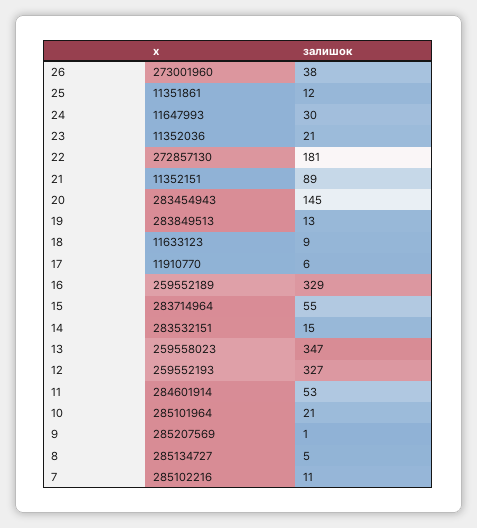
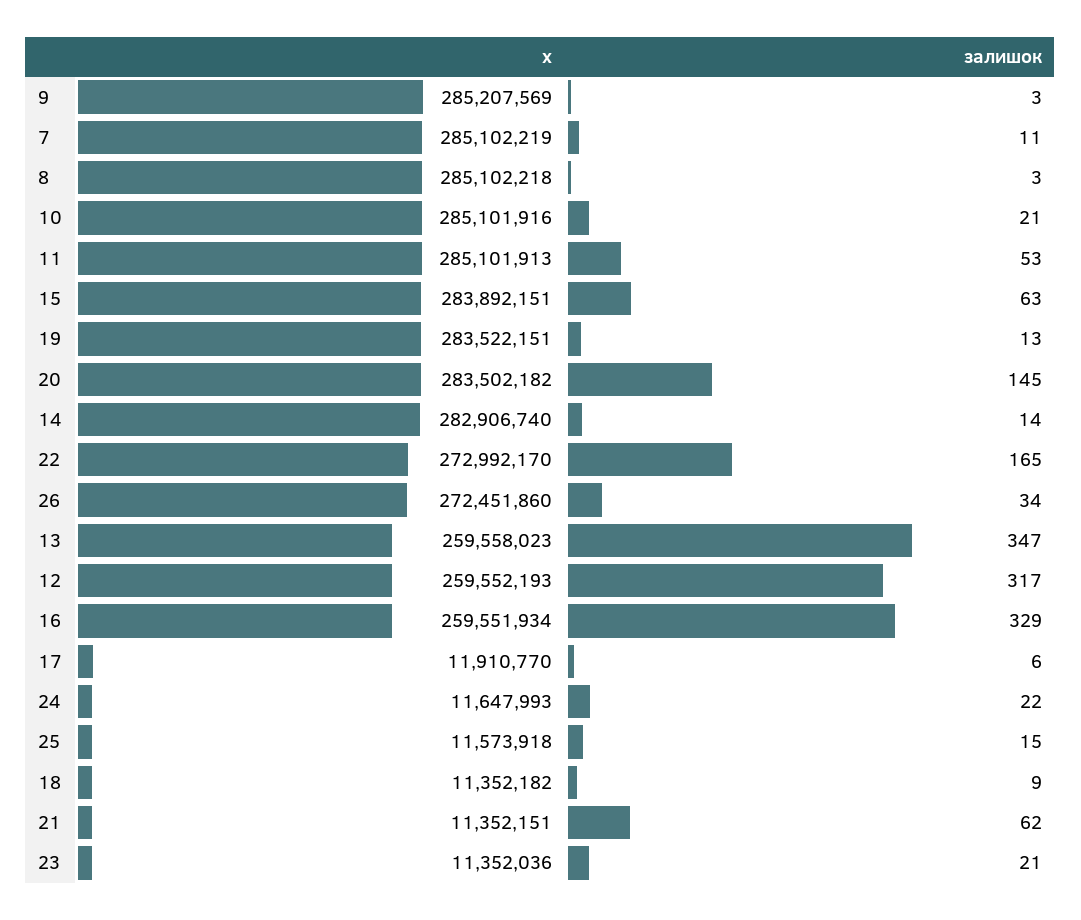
x, 26: 273001960 -> 272451860
залишок, 26: 38 -> 34
x, 25: 11351861 -> 11573918
залишок, 25: 12 -> 15
залишок, 24: 30 -> 22
x, 22: 272857130 -> 272992170
залишок, 22: 181 -> 165
залишок, 21: 89 -> 62
x, 20: 283454943 -> 283502182
x, 19: 283849513 -> 283522151
x, 18: 11633123 -> 11352182
x, 16: 259552189 -> 259551934
x, 15: 283714964 -> 283892151
залишок, 15: 55 -> 63
x, 14: 283532151 -> 282906740
залишок, 14: 15 -> 14
залишок, 12: 327 -> 317
x, 11: 284601914 -> 285101913
x, 10: 285101964 -> 285101916
залишок, 9: 1 -> 3
x, 8: 285134727 -> 285102218
залишок, 8: 5 -> 3
x, 7: 285102216 -> 285102219

